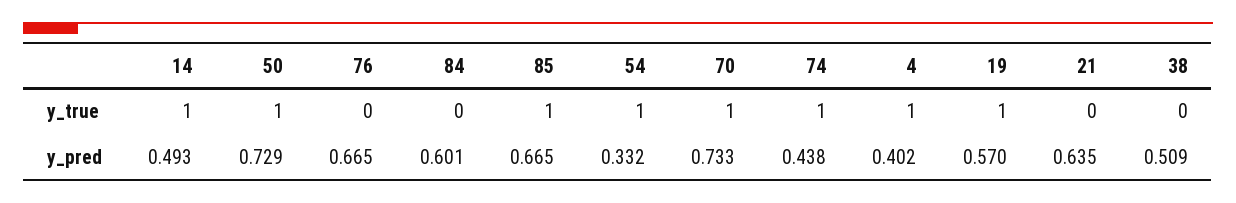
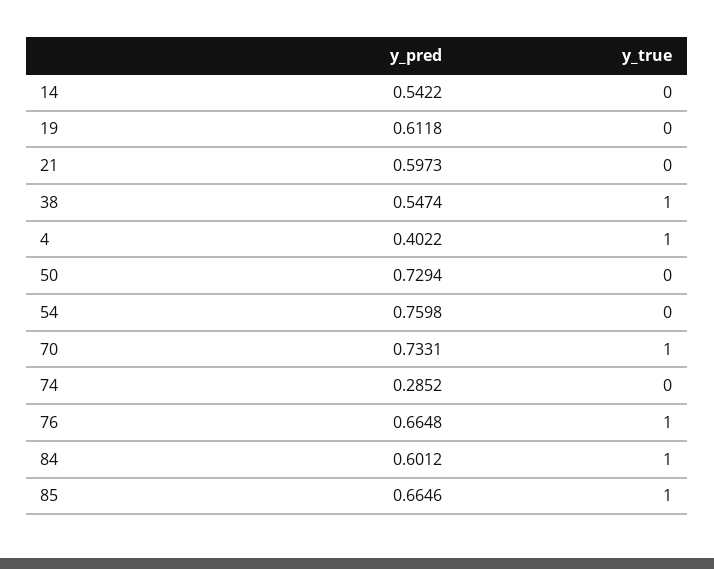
14, y_true: 1 -> 0
50, y_true: 1 -> 0
76, y_true: 0 -> 1
84, y_true: 0 -> 1
54, y_true: 1 -> 0
74, y_true: 1 -> 0
19, y_true: 1 -> 0
38, y_true: 0 -> 1
14, y_pred: 0.493 -> 0.5422
54, y_pred: 0.332 -> 0.7598
74, y_pred: 0.438 -> 0.2852
19, y_pred: 0.57 -> 0.6118
21, y_pred: 0.635 -> 0.5973
38, y_pred: 0.509 -> 0.5474

